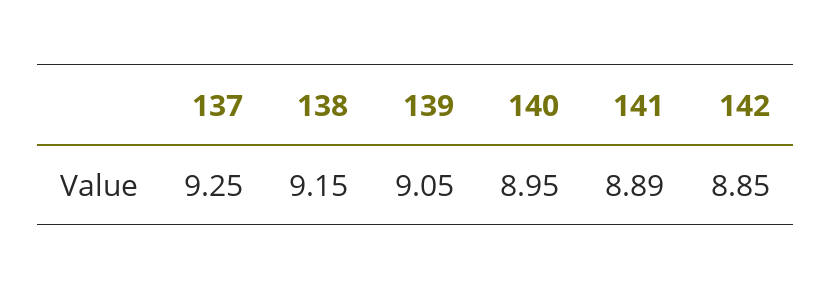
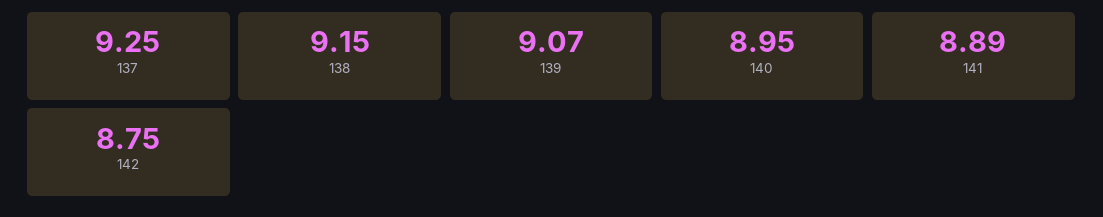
139: 9.05 -> 9.07
142: 8.85 -> 8.75

